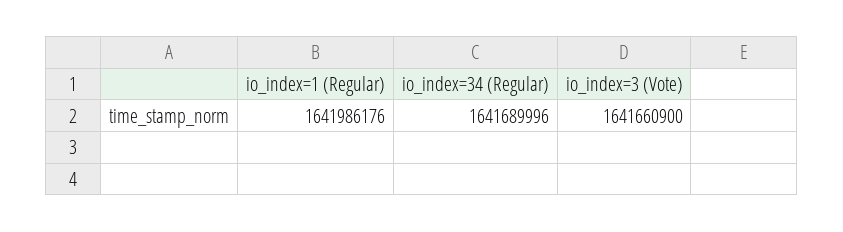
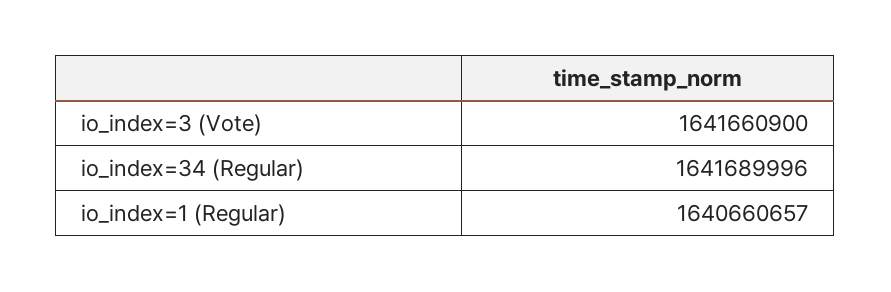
io_index=1 (Regular): 1641986176 -> 1640660657

